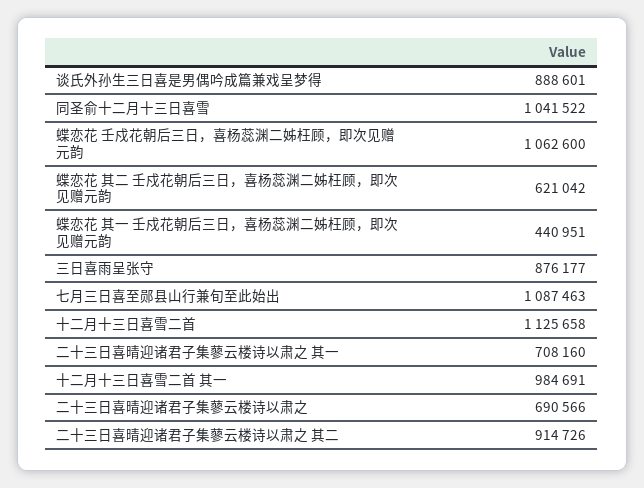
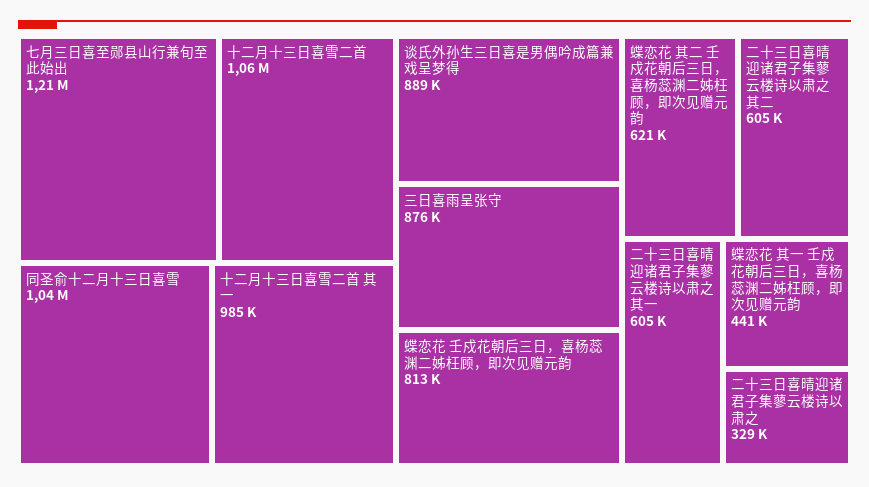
蝶恋花 壬戍花朝后三日，喜杨蕊渊二姊枉顾，即次见赠元韵: 1062600 -> 813000
七月三日喜至郧县山行兼旬至此始出: 1087463 -> 1210000
十二月十三日喜雪二首: 1125658 -> 1060000
二十三日喜晴迎诸君子集蓼云楼诗以肃之 其一: 708160 -> 605000
二十三日喜晴迎诸君子集蓼云楼诗以肃之: 690566 -> 329000
二十三日喜晴迎诸君子集蓼云楼诗以肃之 其二: 914726 -> 605000

